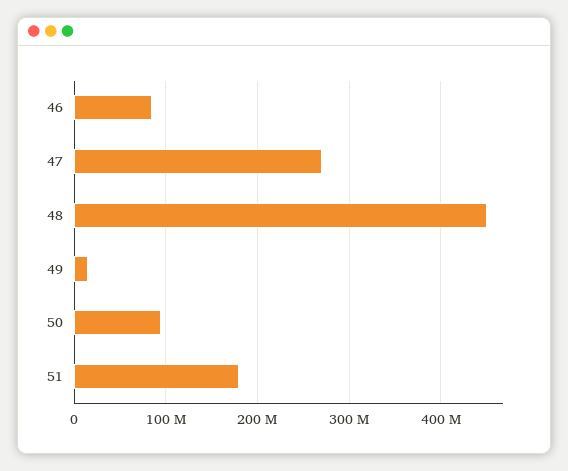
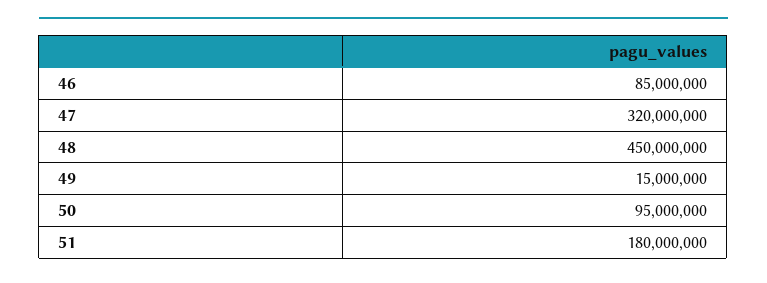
47: 270000000 -> 320000000

